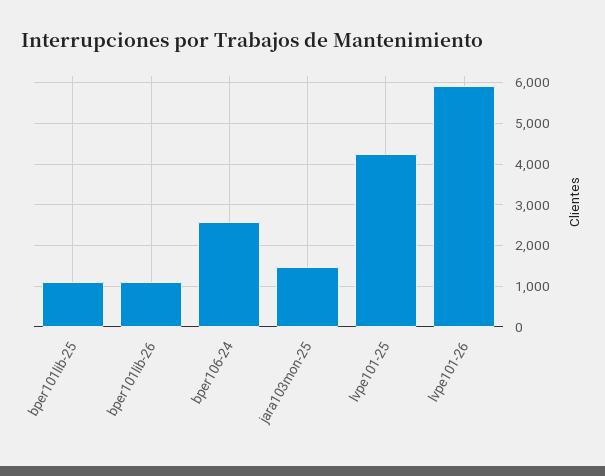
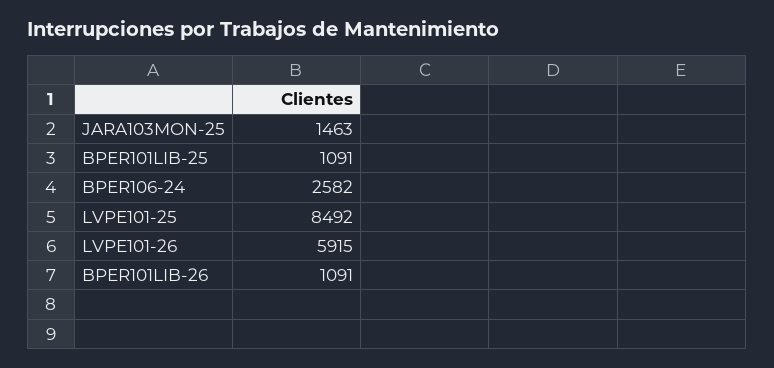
lvpe101-25: 4200 -> 8492

